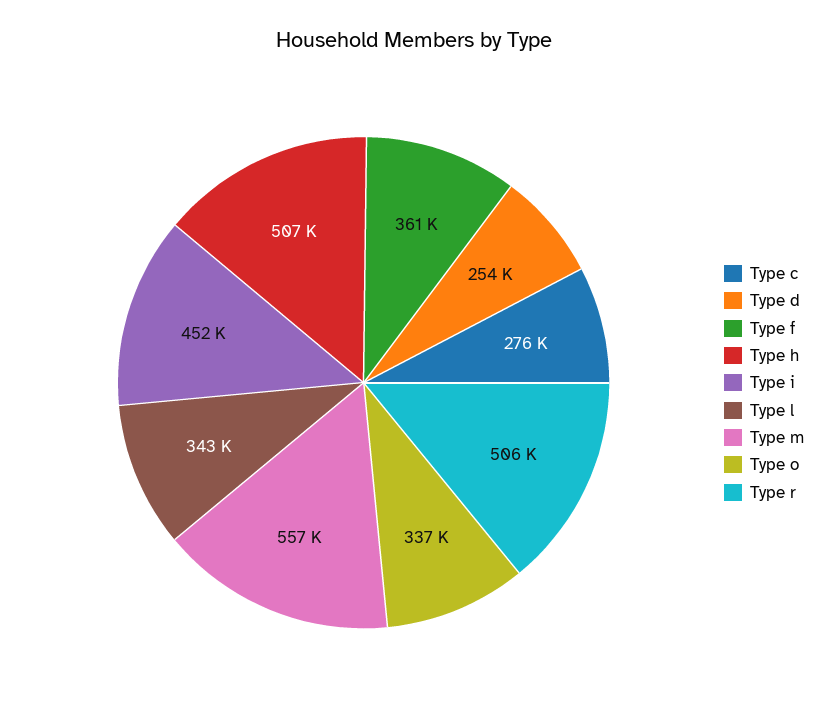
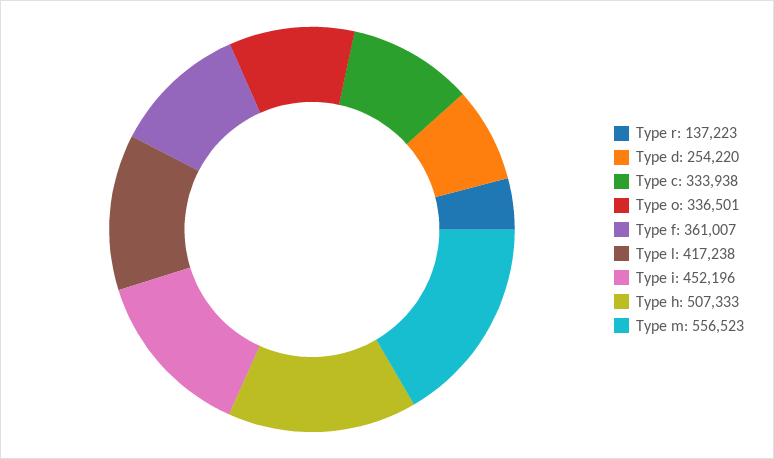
Type c: 276000 -> 333938
Type l: 343000 -> 417238
Type r: 506000 -> 137223

